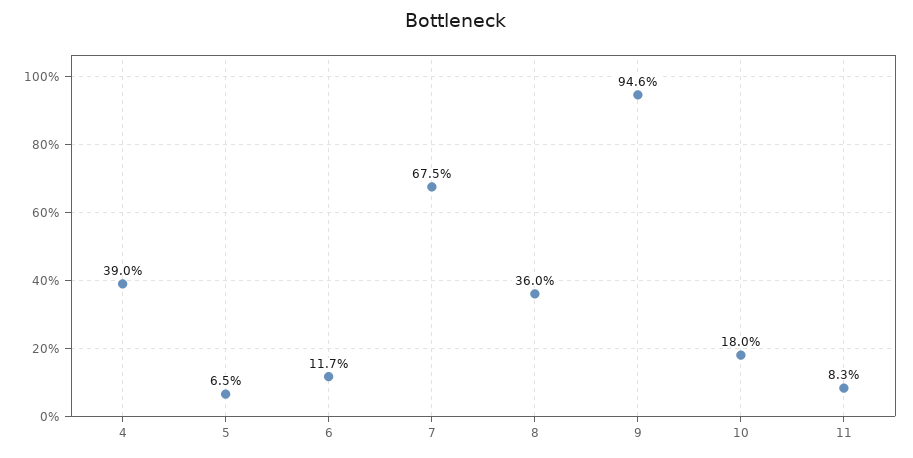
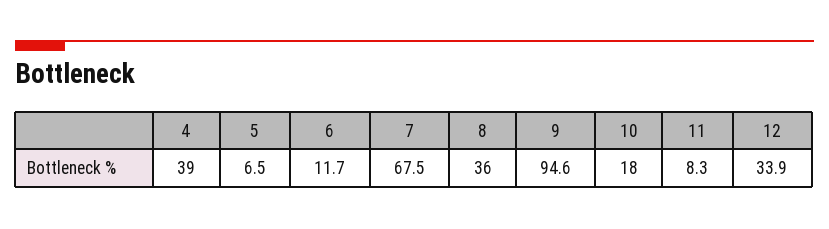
12: none -> 33.9

